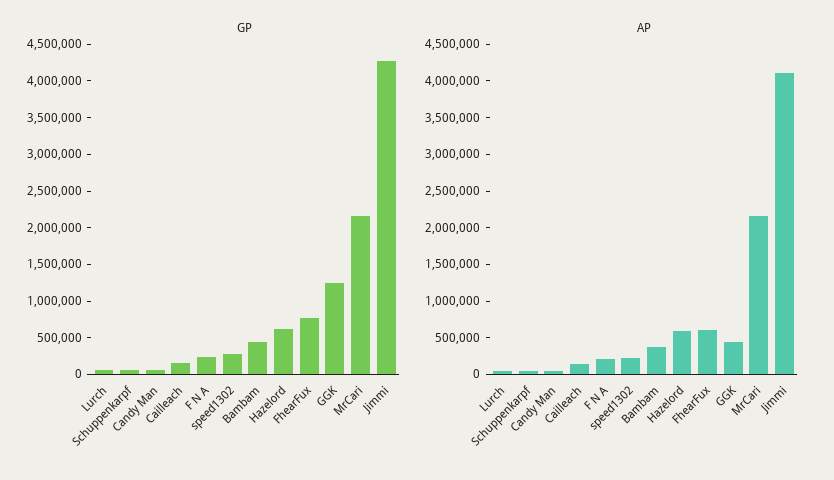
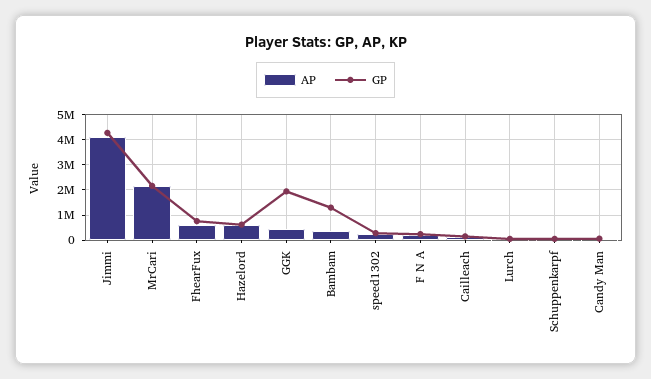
GP, Bambam: 500000 -> 1250000
GP, GGK: 1250000 -> 2000000

